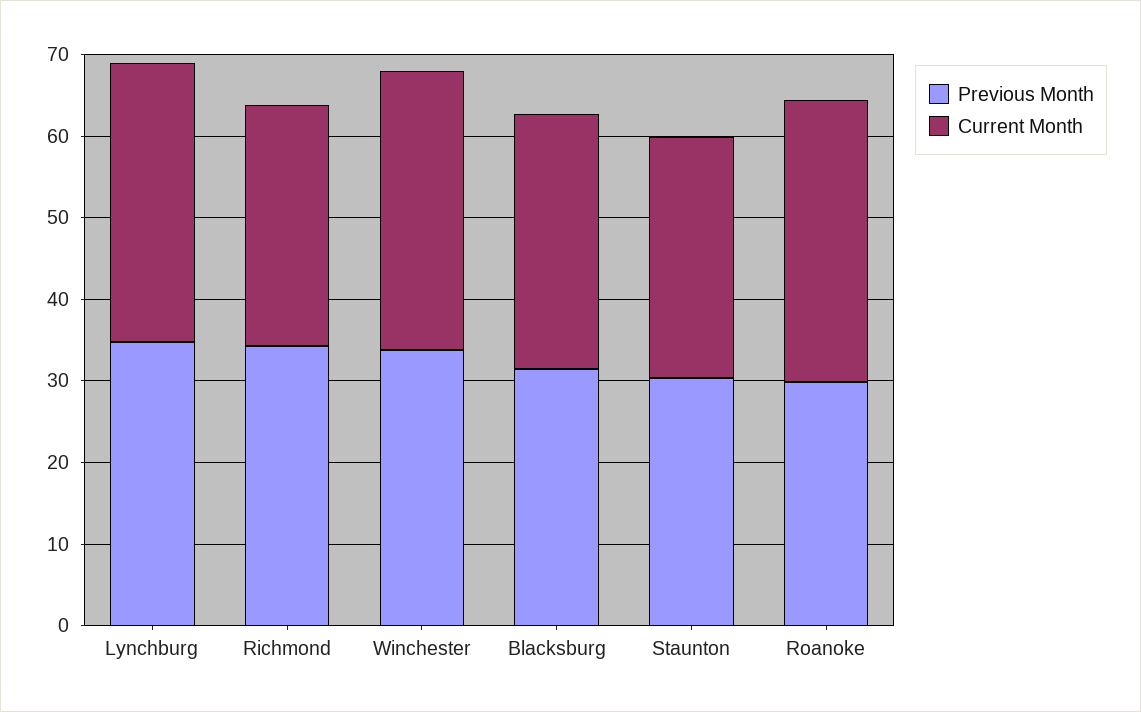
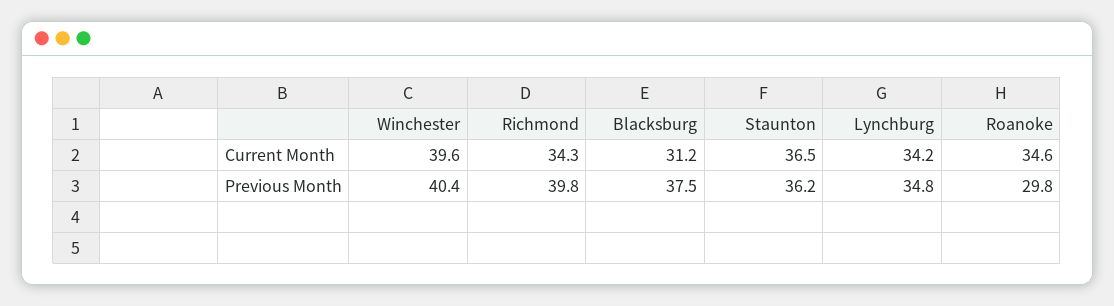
Previous Month, Richmond: 34 -> 39.8
Current Month, Richmond: 30 -> 34.3
Previous Month, Winchester: 34 -> 40.4
Current Month, Winchester: 34 -> 39.6
Previous Month, Blacksburg: 32 -> 37.5
Previous Month, Staunton: 30 -> 36.2
Current Month, Staunton: 30 -> 36.5

